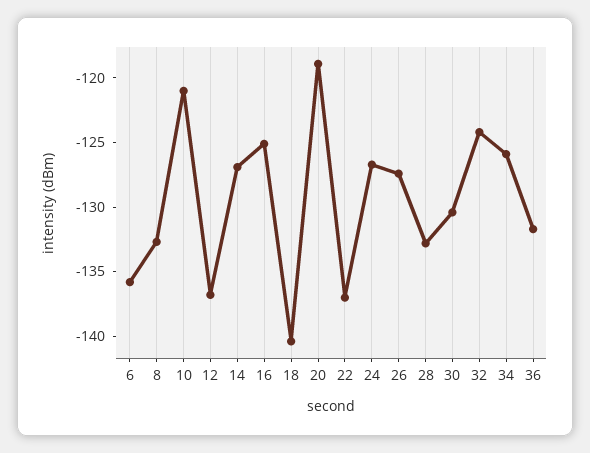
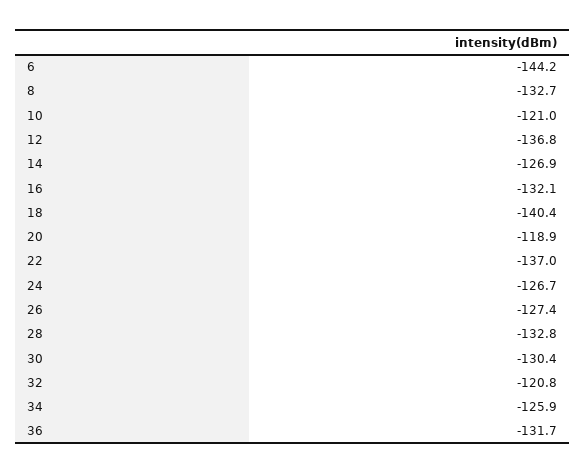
6: -136 -> -144.2
16: -125 -> -132.1
32: -124 -> -120.8

